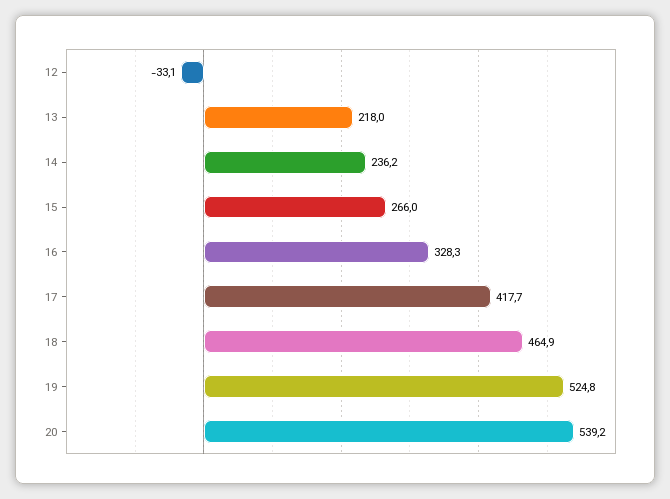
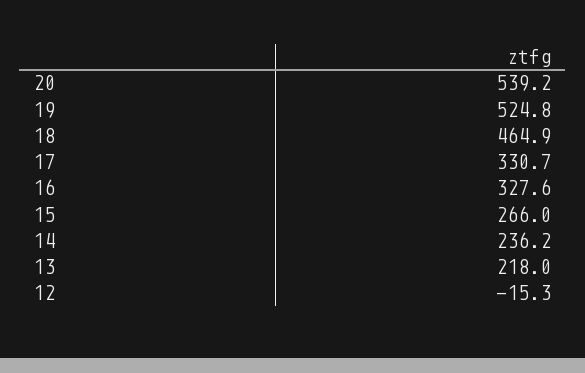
12: -33.1 -> -15.3
16: 328.3 -> 327.6
17: 417.7 -> 330.7

